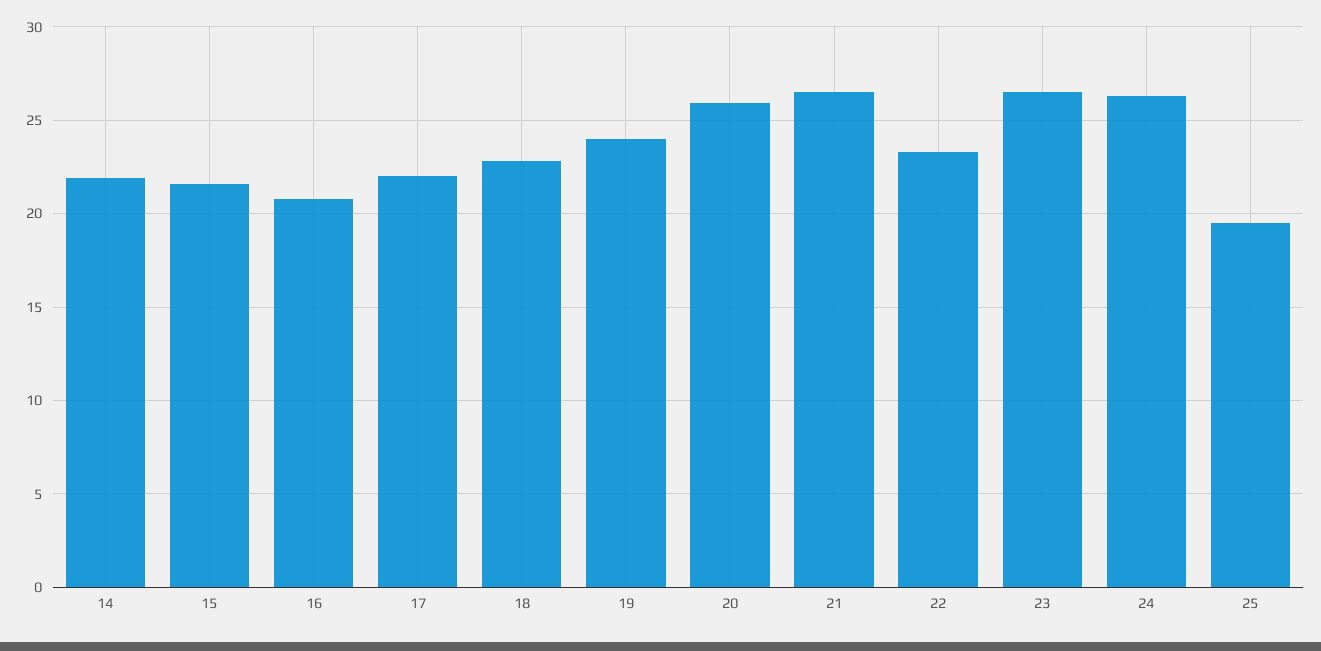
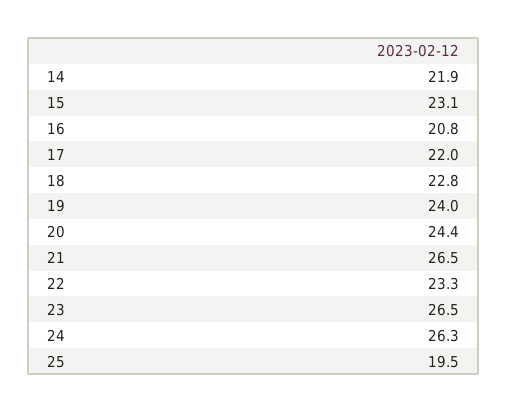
15: 21.5 -> 23.1
20: 26 -> 24.4

